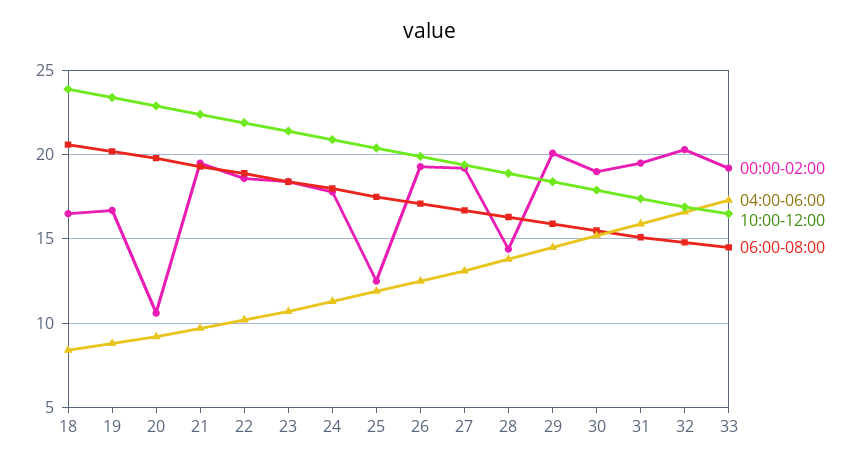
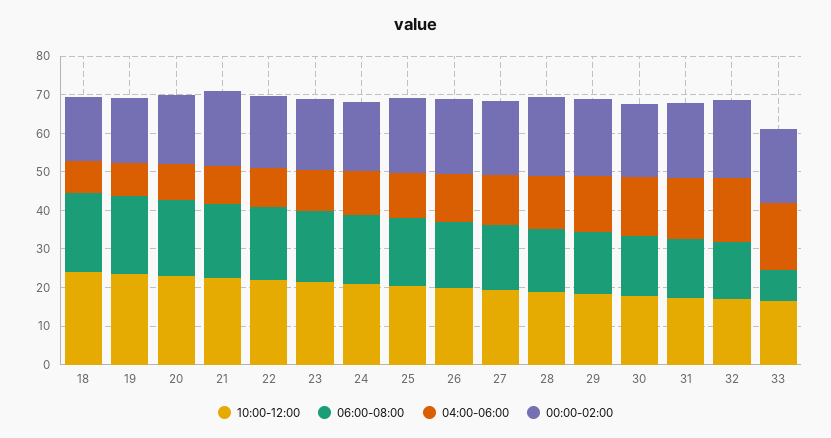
00:00-02:00, 20: 10.5 -> 17.5
00:00-02:00, 25: 12.5 -> 20
00:00-02:00, 28: 14.5 -> 20
06:00-08:00, 33: 14.5 -> 7.5

